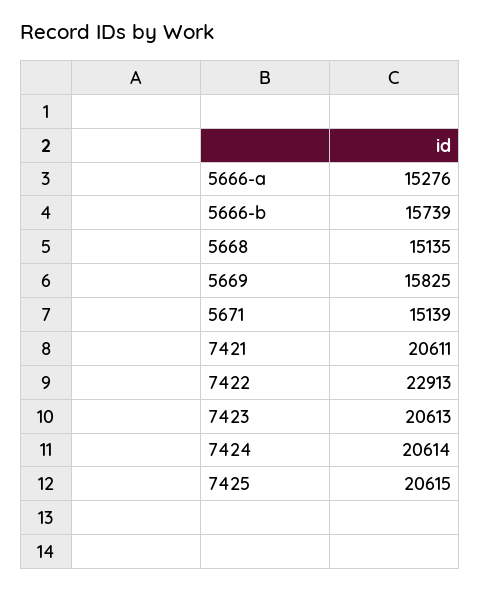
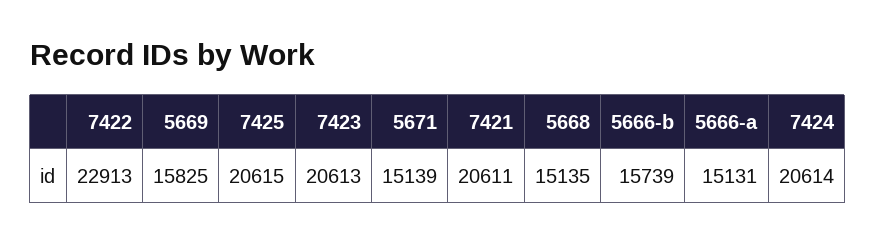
5666-a: 15276 -> 15131

